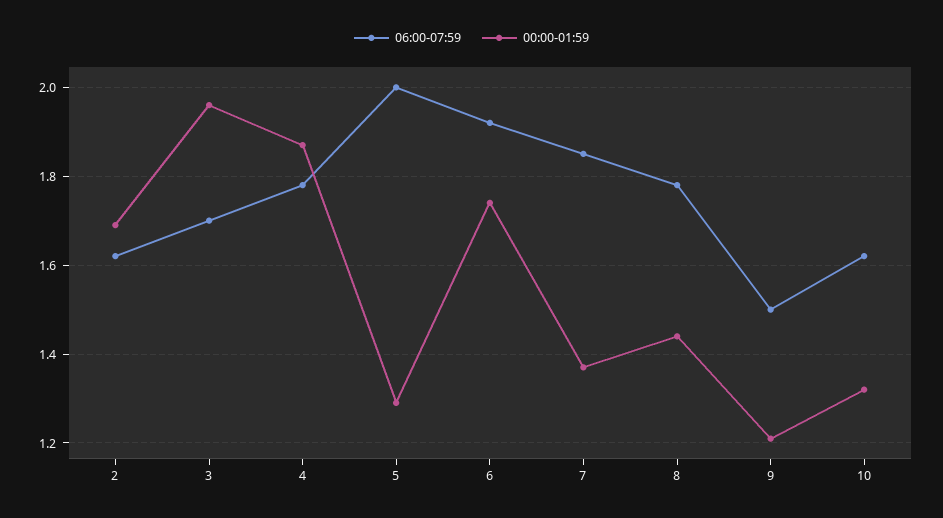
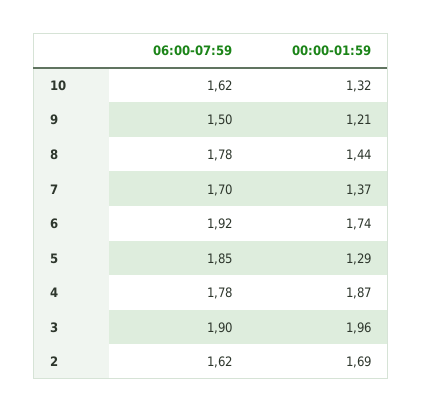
06:00-07:59, 3: 1.7 -> 1.9
06:00-07:59, 5: 2 -> 1.85
06:00-07:59, 7: 1.85 -> 1.7

